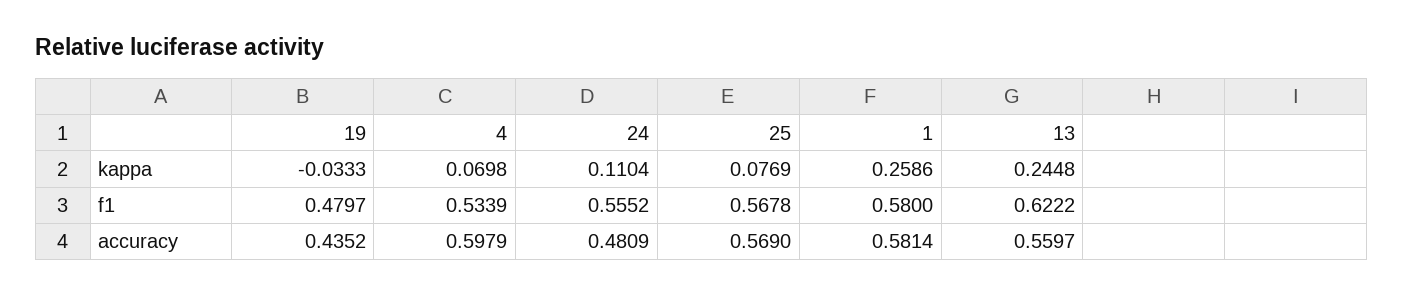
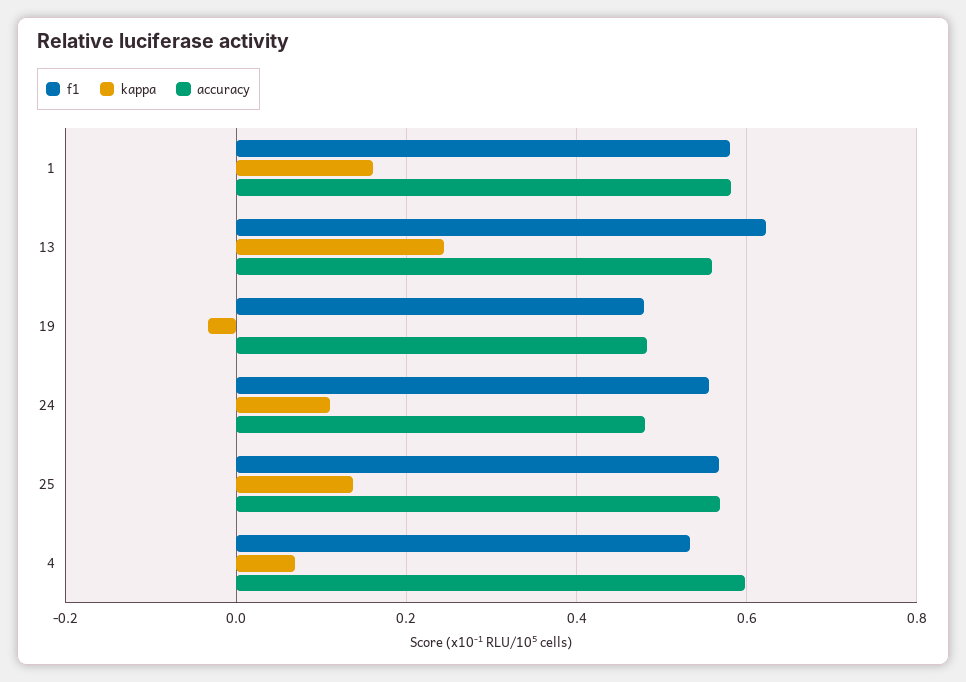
kappa, 25: 0.0769 -> 0.14
kappa, 1: 0.2586 -> 0.16
accuracy, 19: 0.4352 -> 0.48

